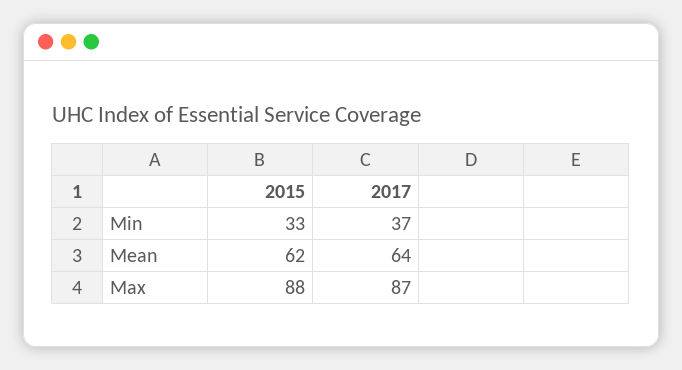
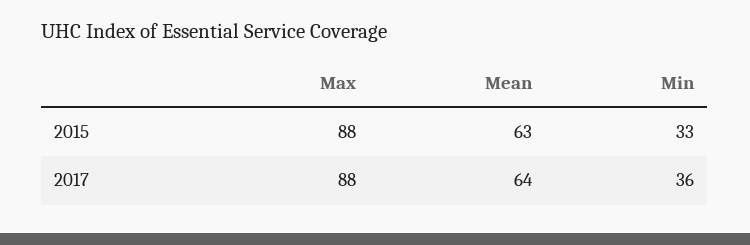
2017, Min: 37 -> 36
2015, Mean: 62 -> 63
2017, Max: 87 -> 88

